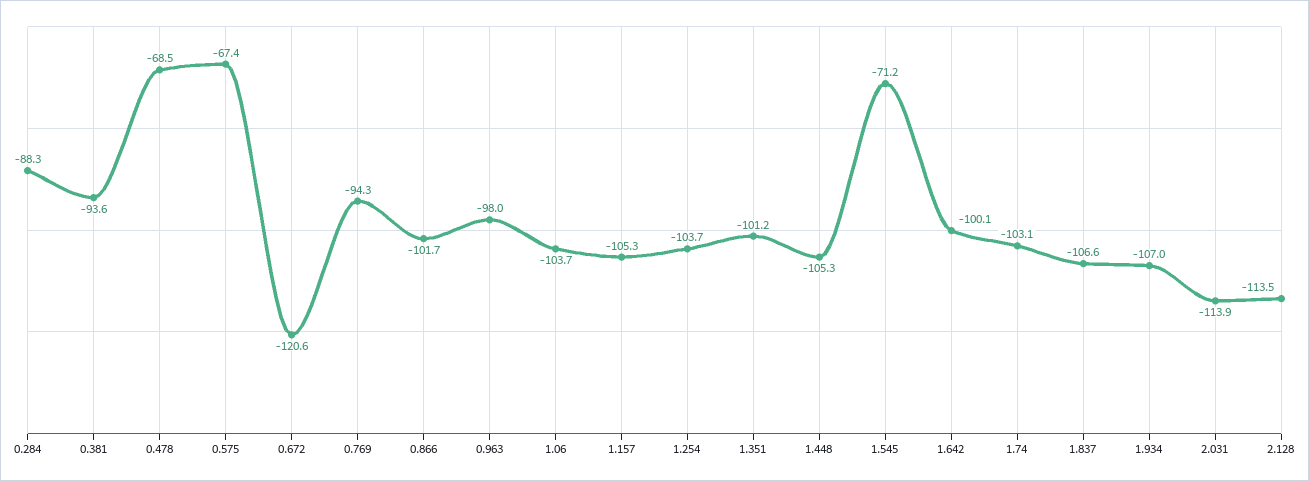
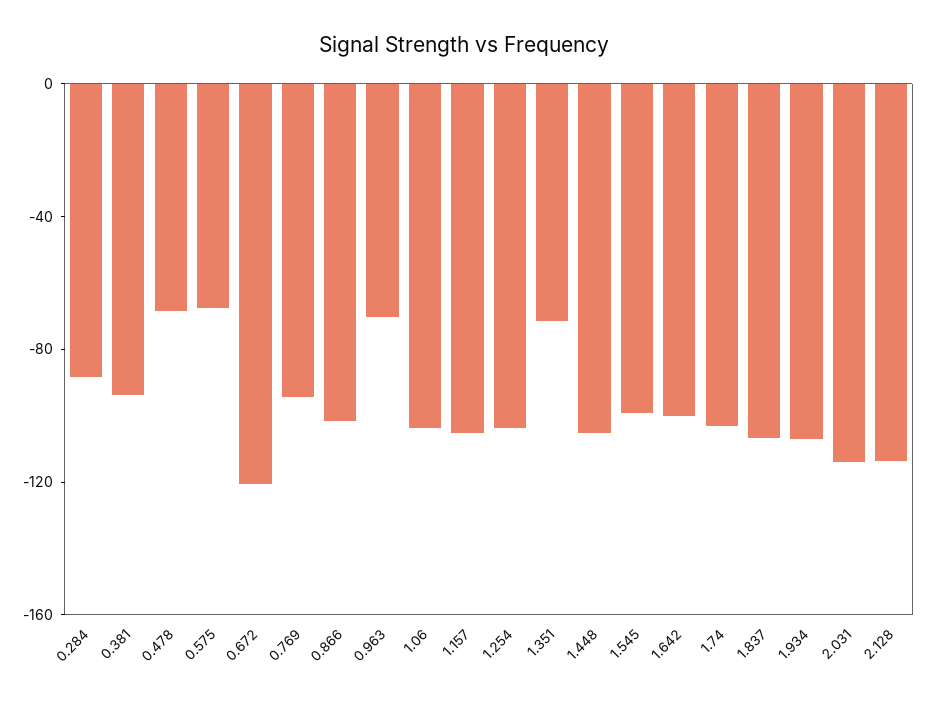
0.963: -98 -> -70
1.351: -101.2 -> -70
1.545: -71.2 -> -100

